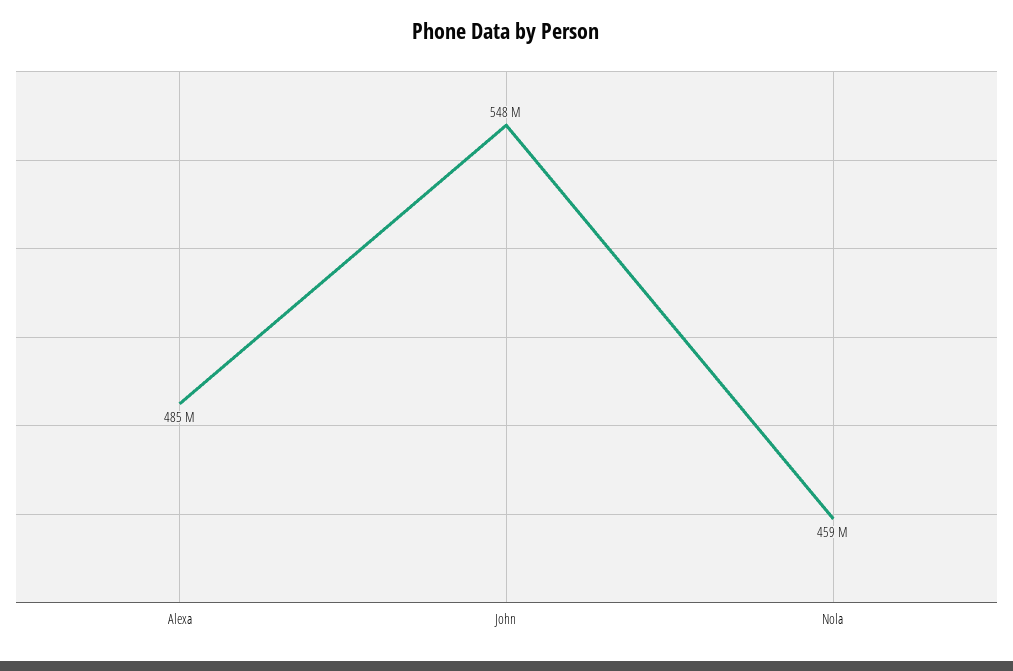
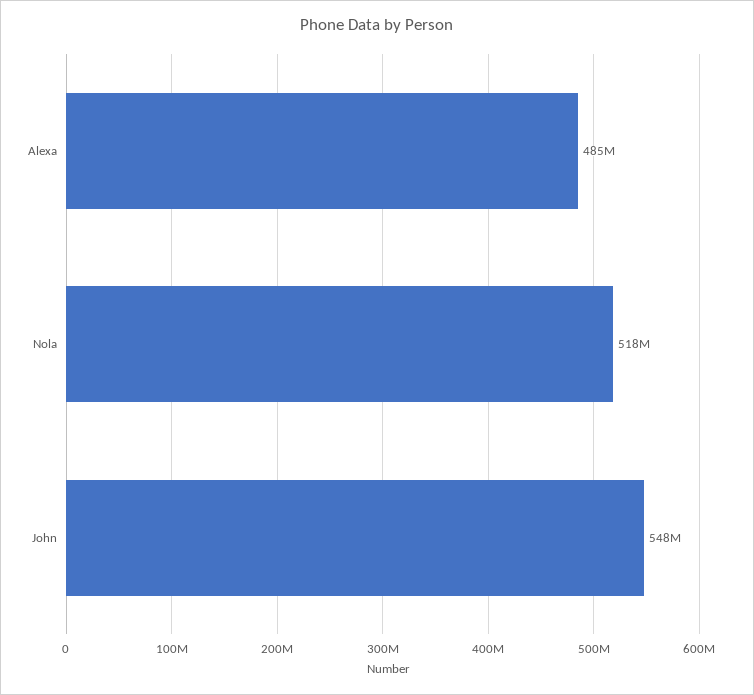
Nola: 459000000 -> 518000000

